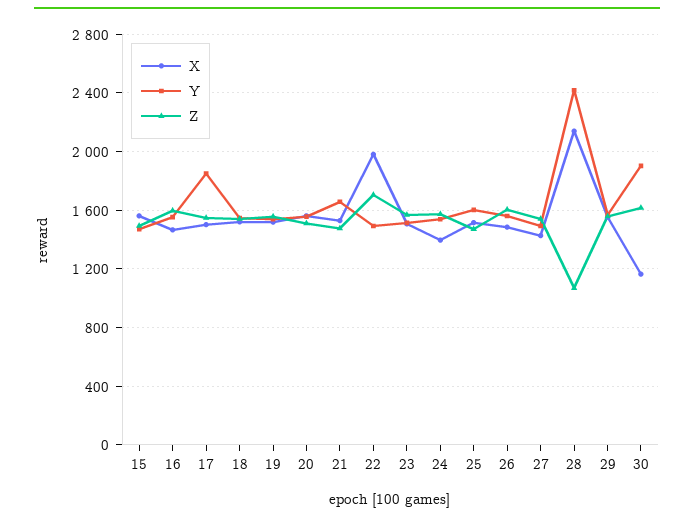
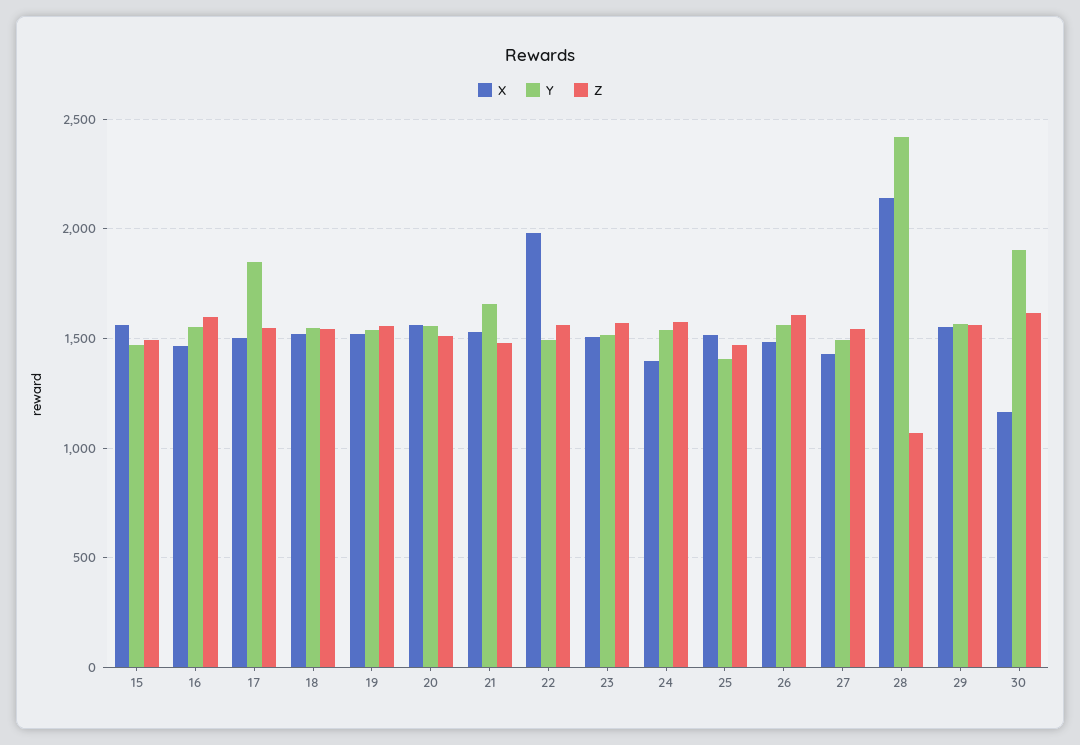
Z, 22: 1700 -> 1550
Y, 25: 1600 -> 1400

